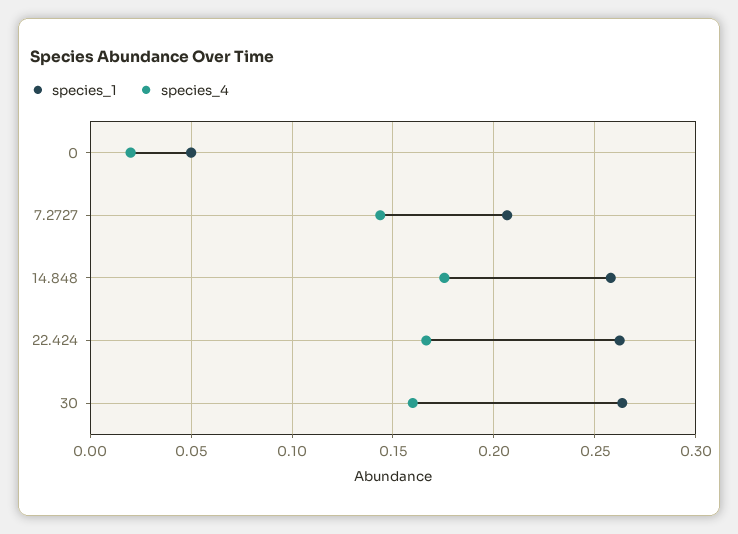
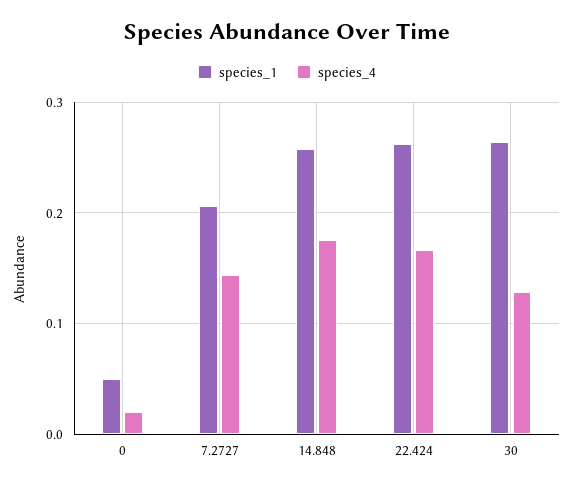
species_4, 30: 0.16 -> 0.13

